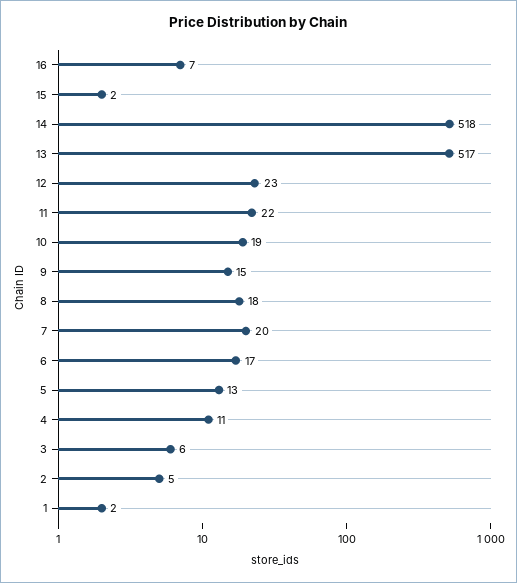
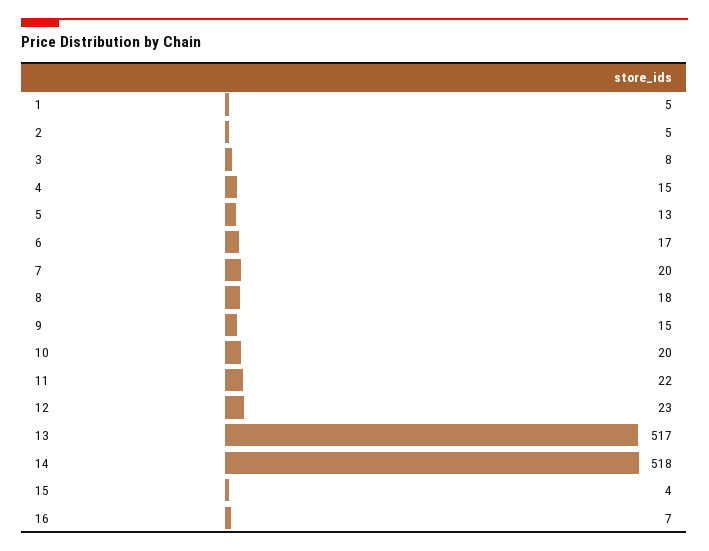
15: 2 -> 4
10: 19 -> 20
4: 11 -> 15
3: 6 -> 8
1: 2 -> 5

